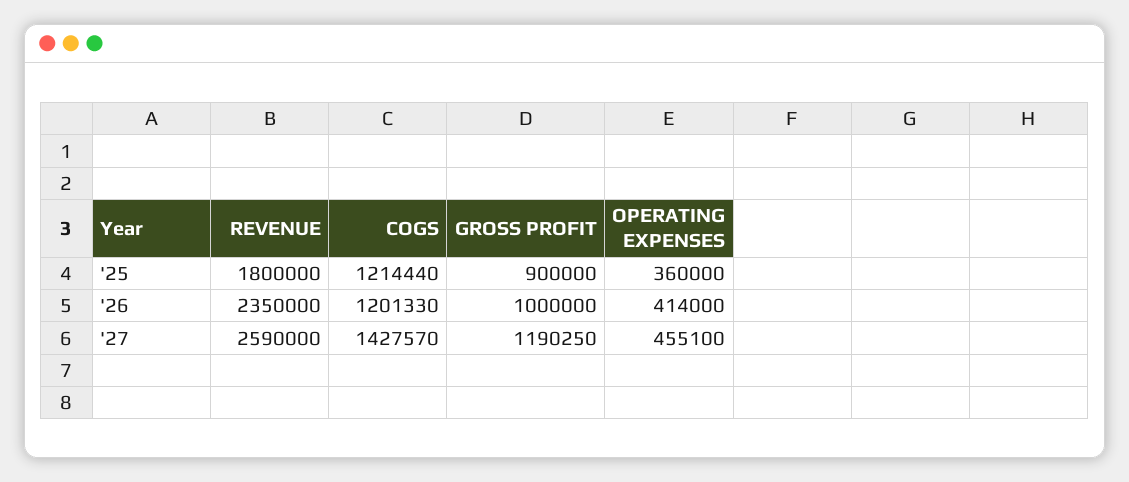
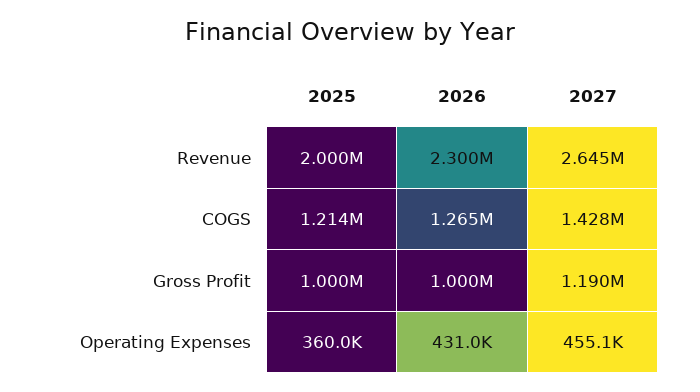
REVENUE, '25: 1800000 -> 2000000
GROSS PROFIT, '25: 900000 -> 1000000
REVENUE, '26: 2350000 -> 2300000
COGS, '26: 1201330 -> 1265000
OPERATING EXPENSES, '26: 414000 -> 431000
REVENUE, '27: 2590000 -> 2645000

